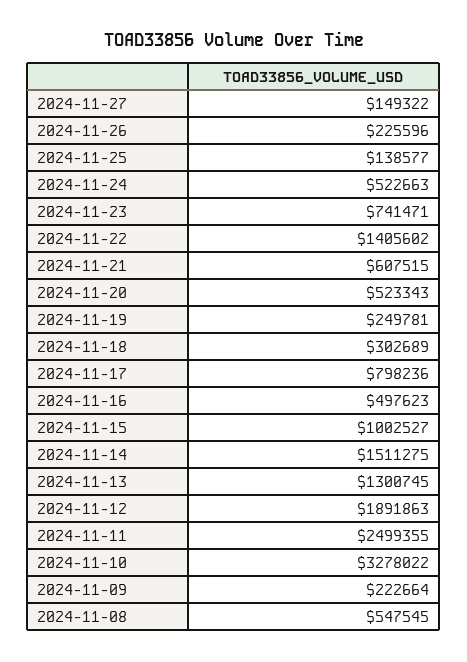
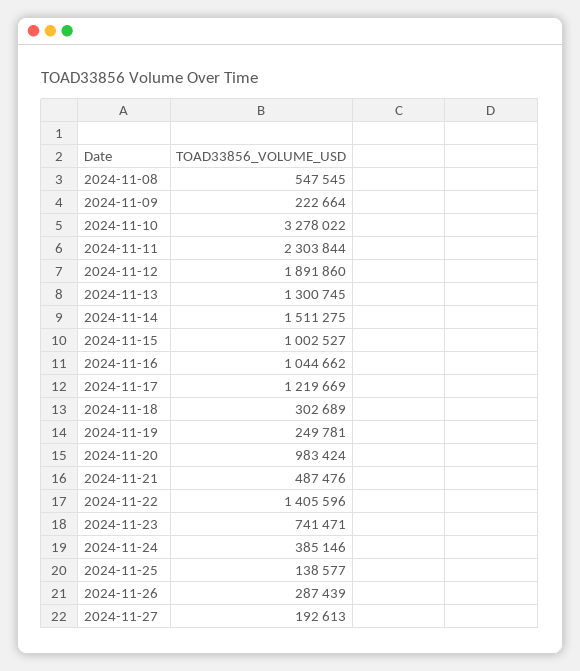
2024-11-27: 149322 -> 192613
2024-11-26: 225596 -> 287439
2024-11-24: 522663 -> 385146
2024-11-22: 1405602 -> 1405596
2024-11-21: 607515 -> 487476
2024-11-20: 523343 -> 983424
2024-11-17: 798236 -> 1219669
2024-11-16: 497623 -> 1044662
2024-11-12: 1891863 -> 1891860
2024-11-11: 2499355 -> 2303844

